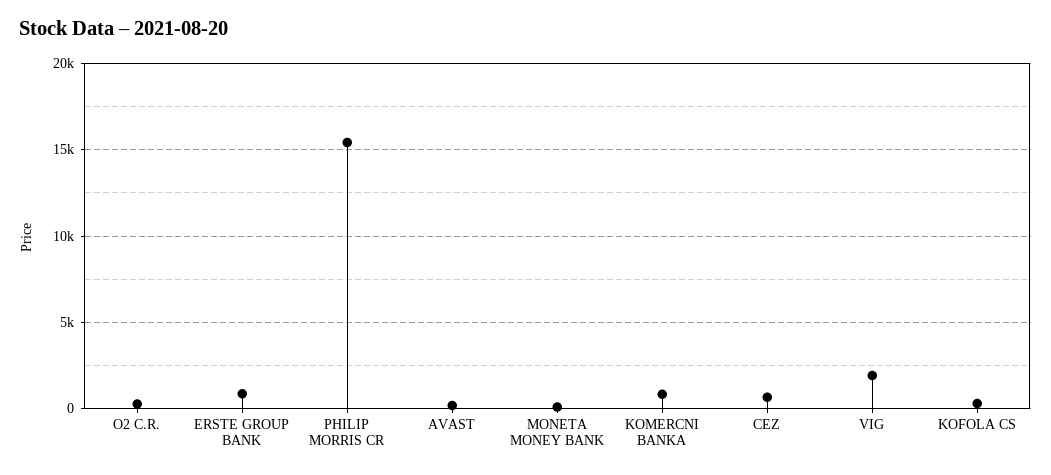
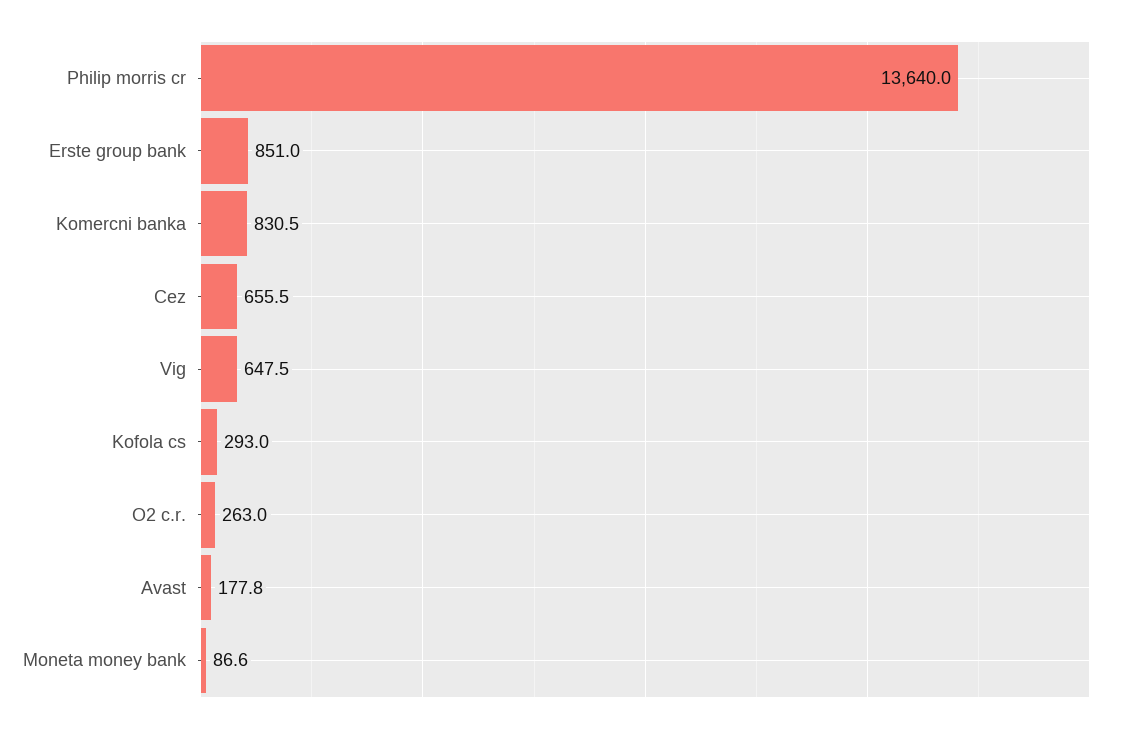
PHILIP MORRIS CR: 15500 -> 13640
VIG: 2000 -> 647.5

